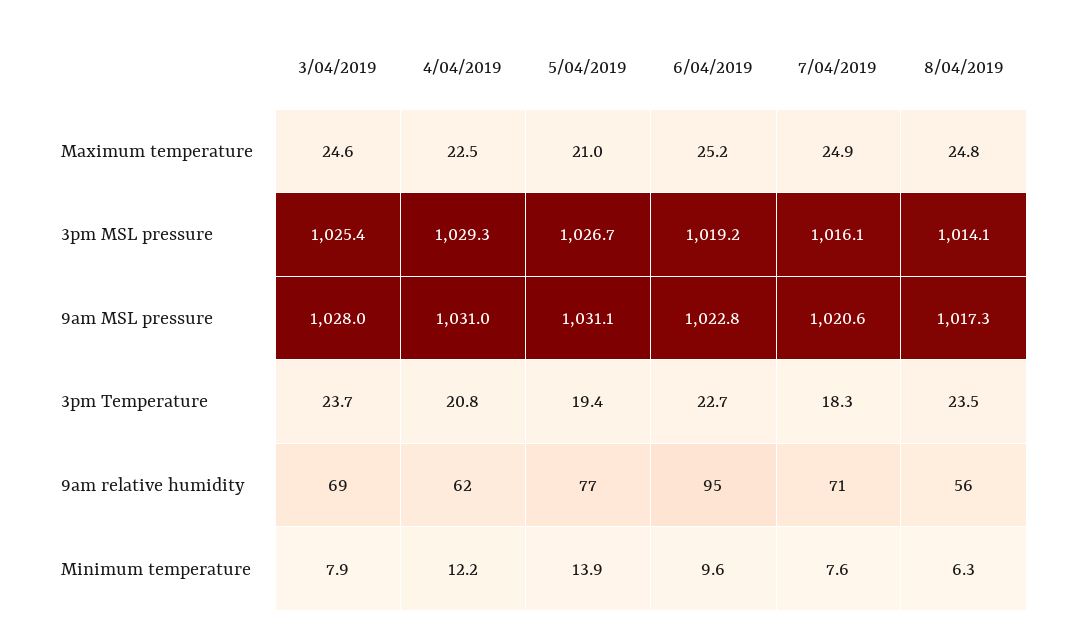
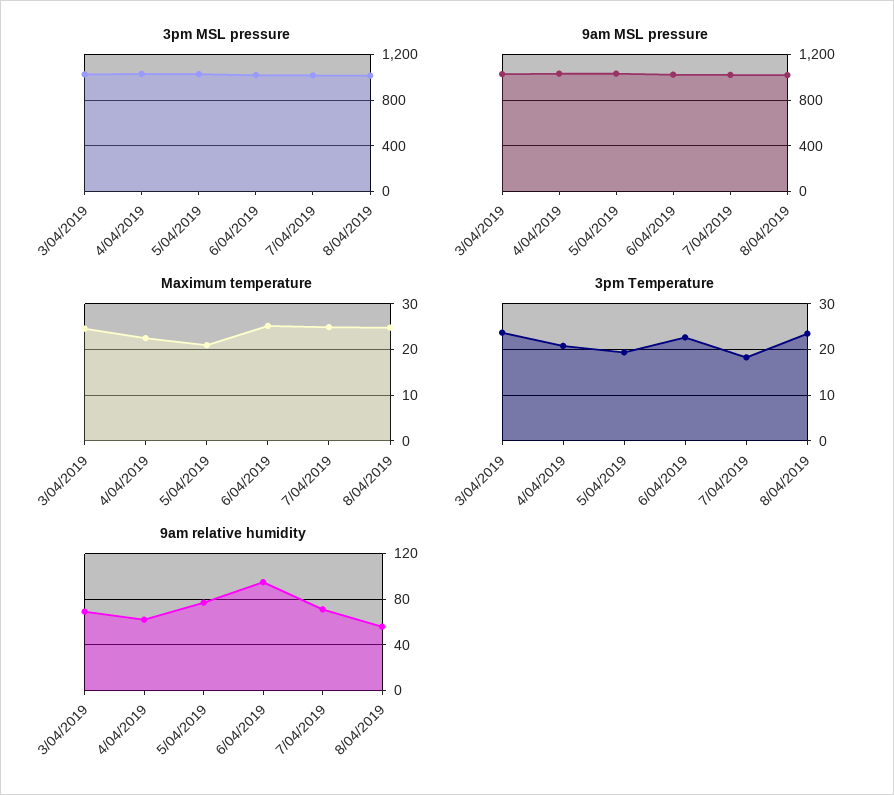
Minimum temperature, 3/04/2019: 7.9 -> none
Minimum temperature, 4/04/2019: 12.2 -> none
Minimum temperature, 5/04/2019: 13.9 -> none
Minimum temperature, 6/04/2019: 9.6 -> none
Minimum temperature, 7/04/2019: 7.6 -> none
Minimum temperature, 8/04/2019: 6.3 -> none

